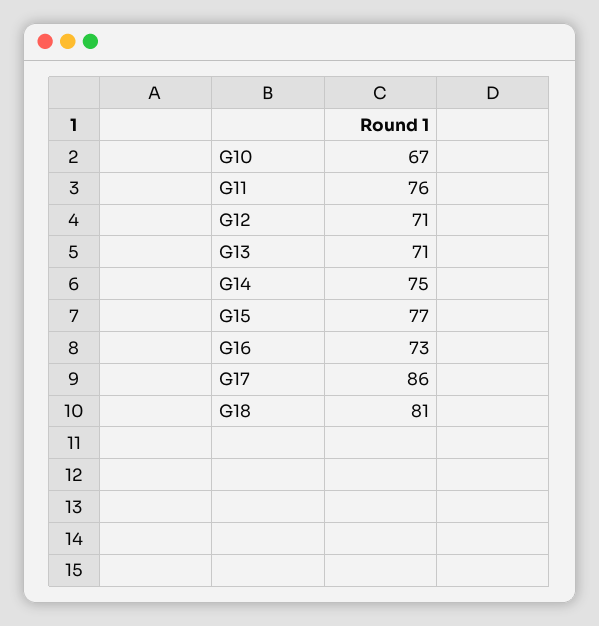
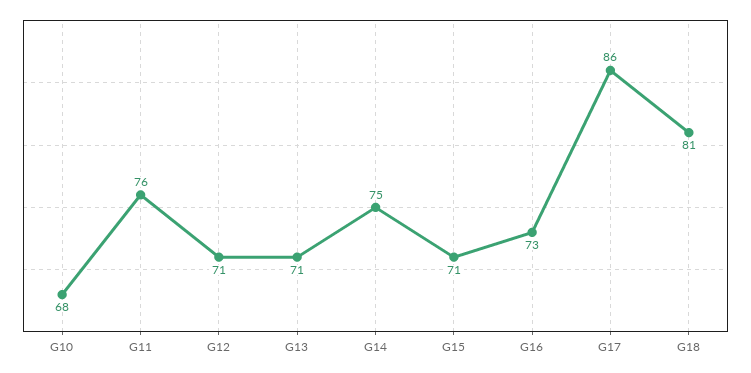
G10: 67 -> 68
G15: 77 -> 71

